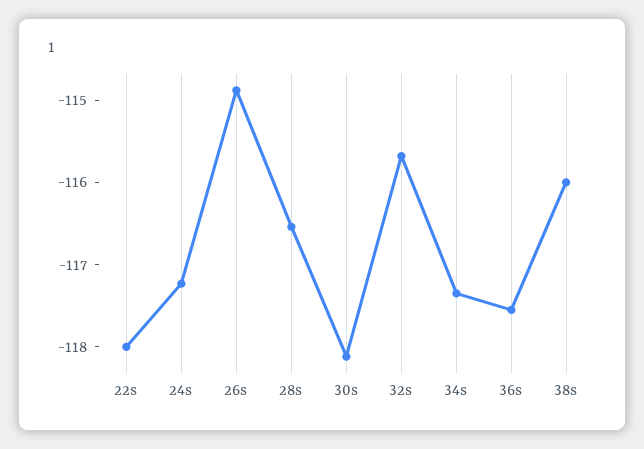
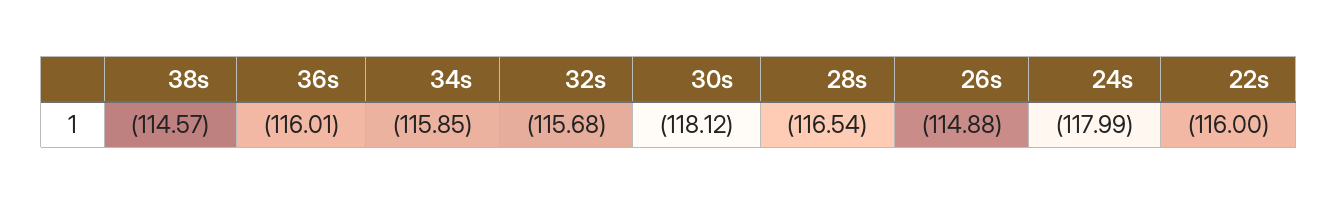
22s: -118 -> -116
24s: -117.2 -> -117.99
34s: -117.4 -> -115.85
36s: -117.6 -> -116.01
38s: -116 -> -114.57

